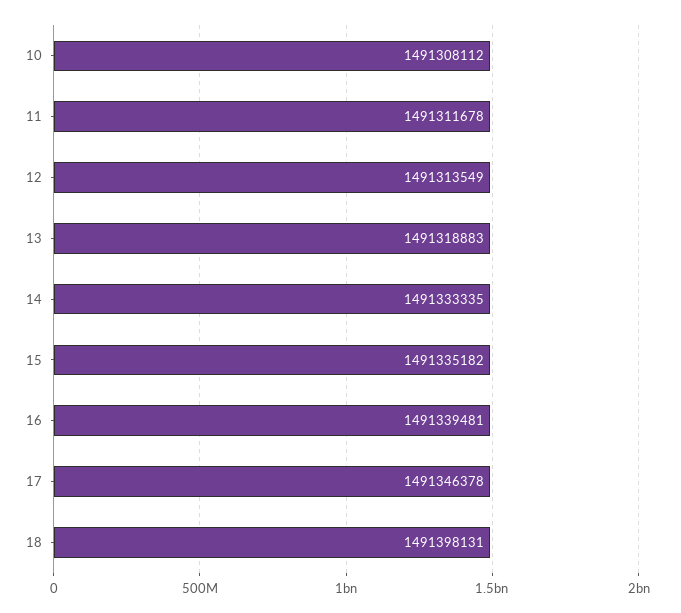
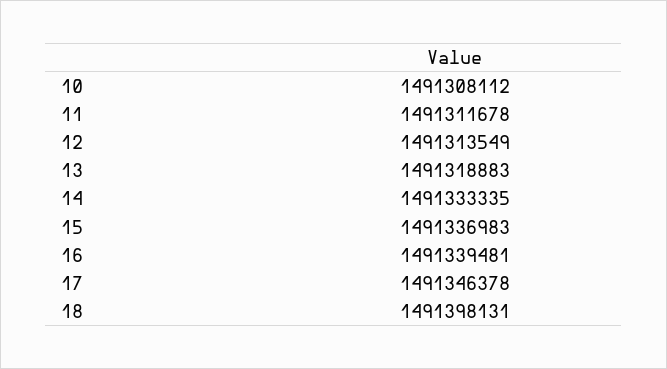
15: 1491335182 -> 1491336983

